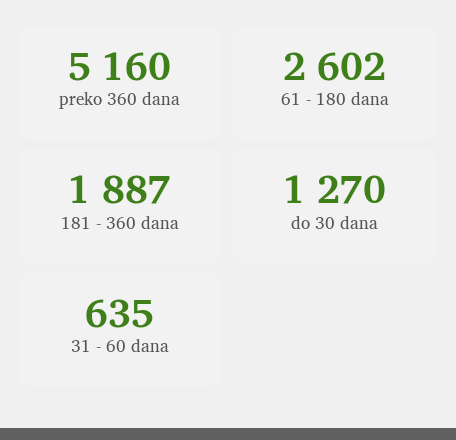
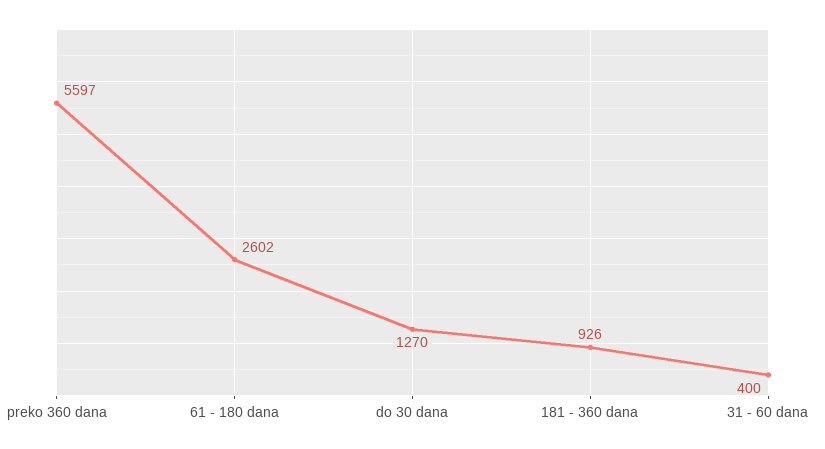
preko 360 dana: 5160 -> 5597
181 - 360 dana: 1887 -> 926
31 - 60 dana: 635 -> 400

